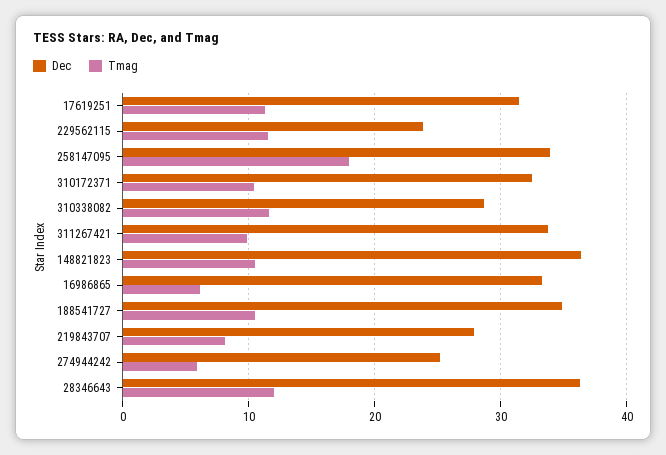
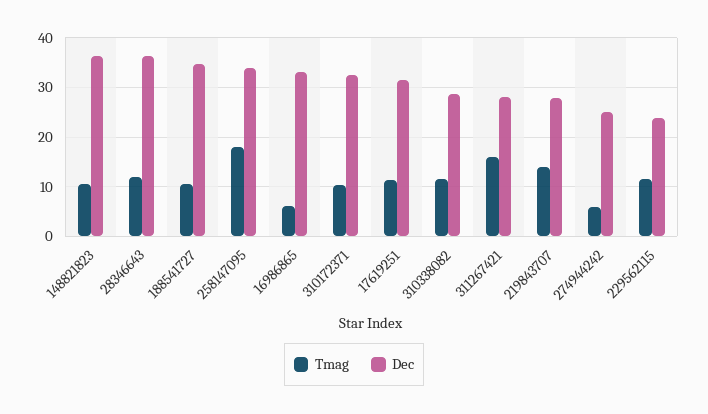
Dec, 311267421: 34 -> 28
Tmag, 311267421: 10 -> 16
Tmag, 219843707: 8 -> 14

